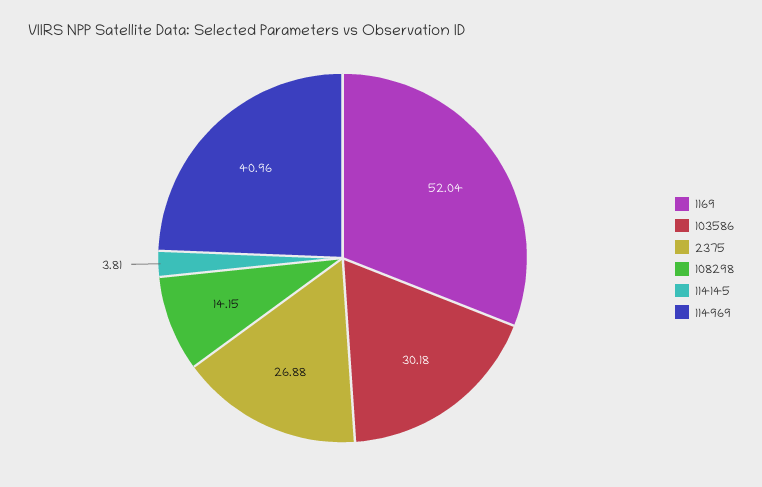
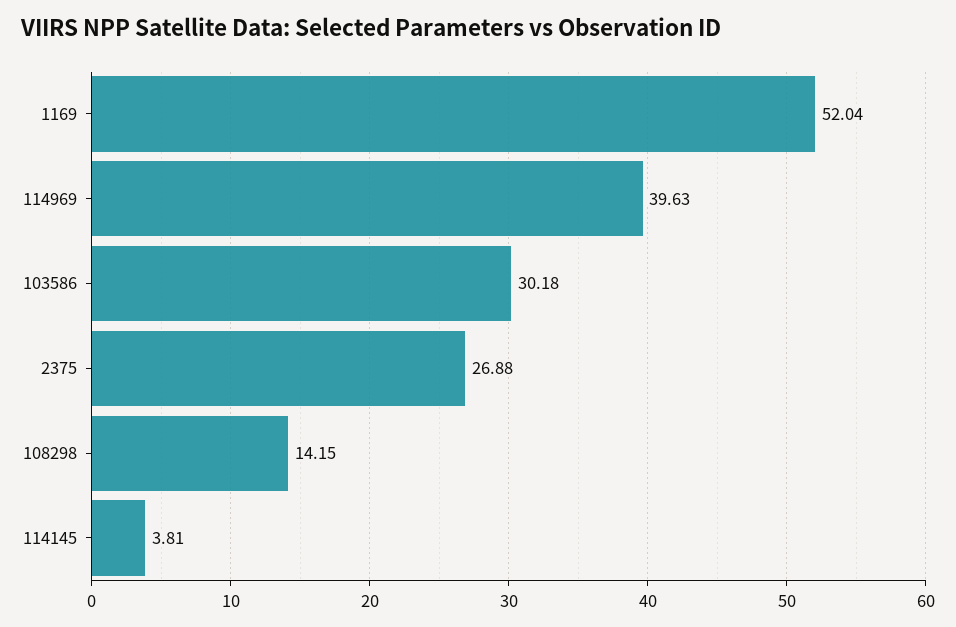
114969: 40.96 -> 39.63

